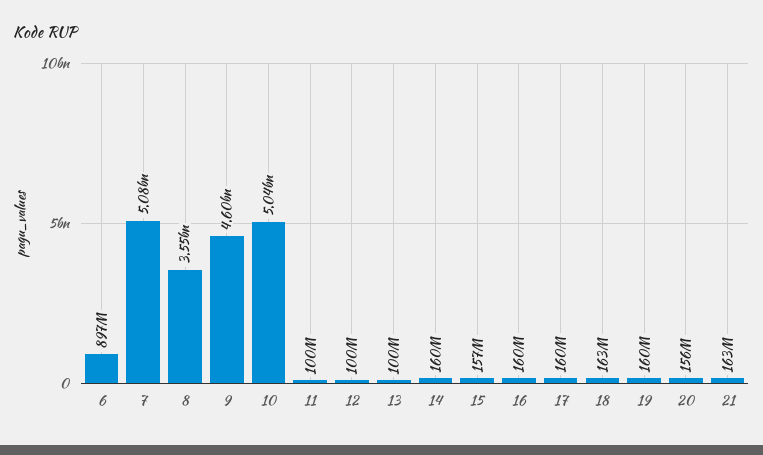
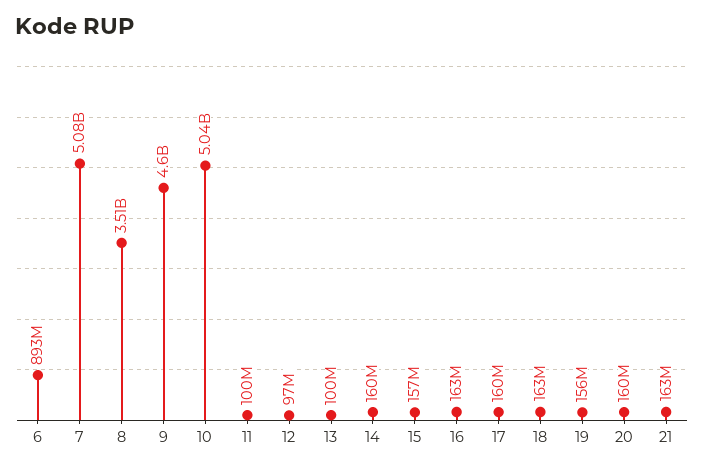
6: 897000000 -> 893000000
8: 3550000000 -> 3510000000
12: 100000000 -> 97000000
16: 160000000 -> 163000000
19: 160000000 -> 156000000
20: 156000000 -> 160000000

